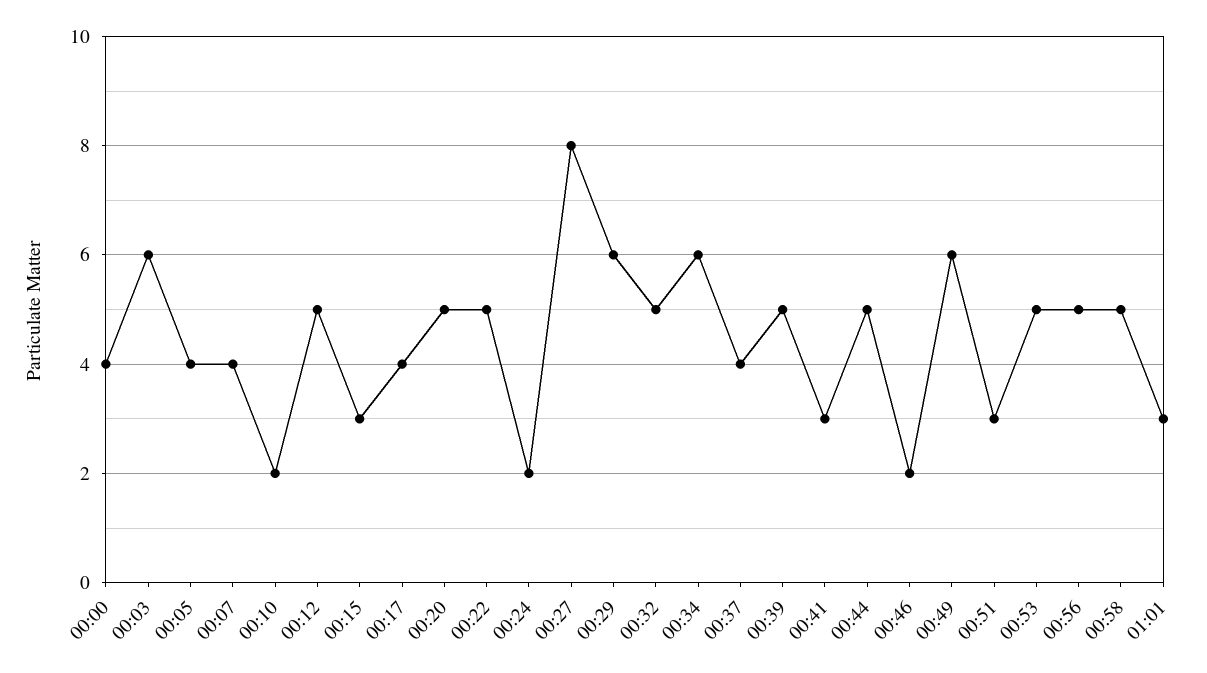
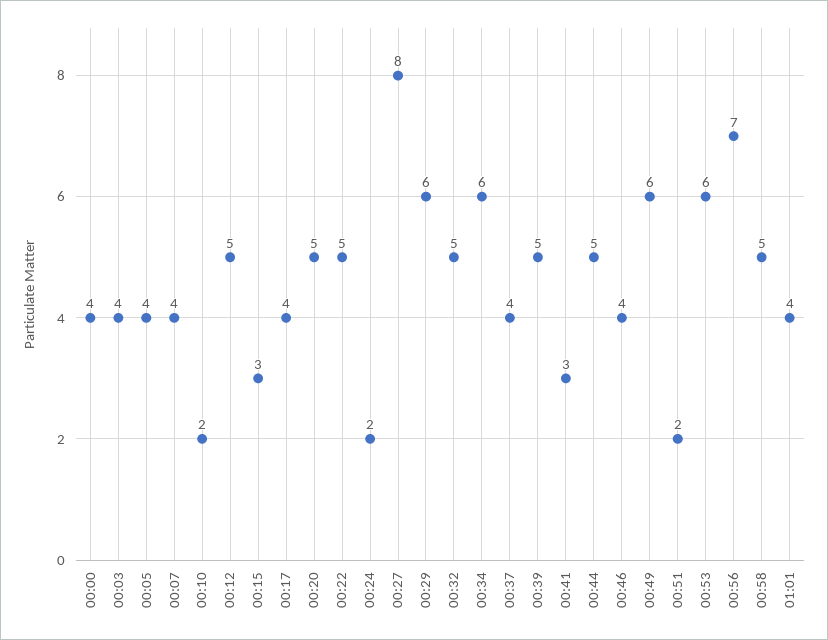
00:03: 6 -> 4
00:46: 2 -> 4
00:51: 3 -> 2
00:53: 5 -> 6
00:56: 5 -> 7
01:01: 3 -> 4

